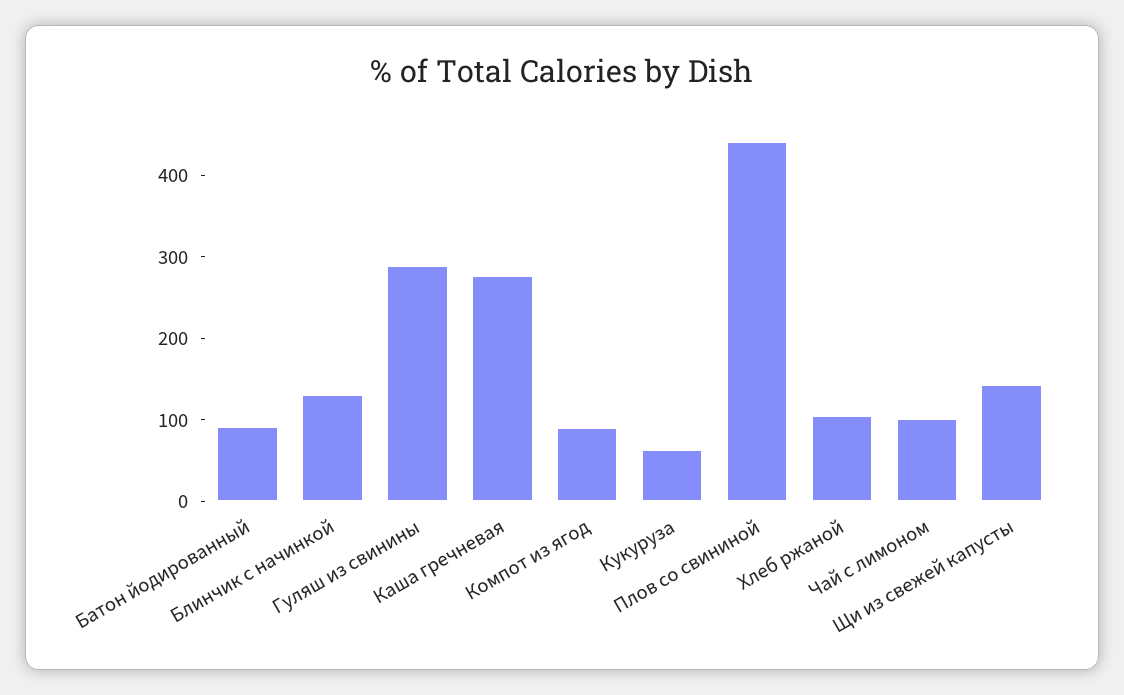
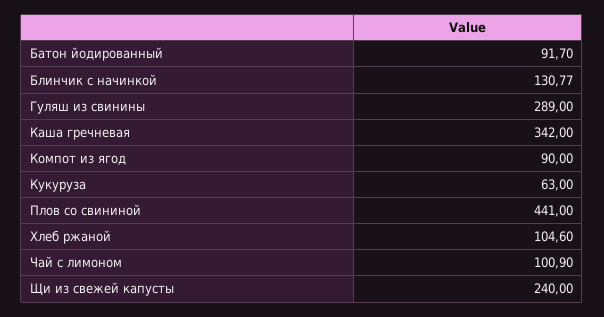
Каша гречневая: 280 -> 342
Щи из свежей капусты: 140 -> 240

